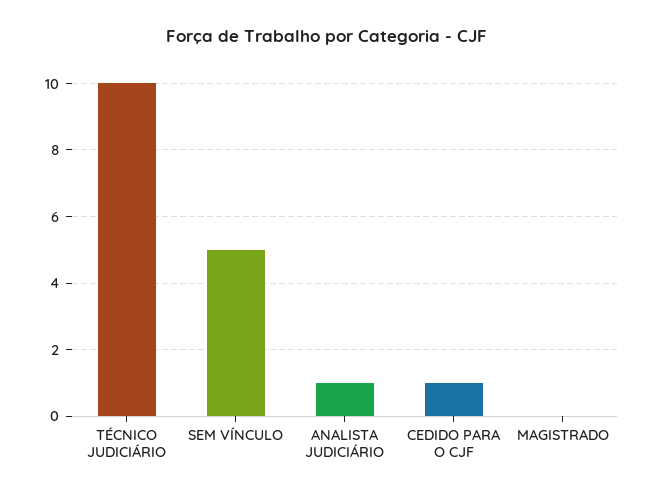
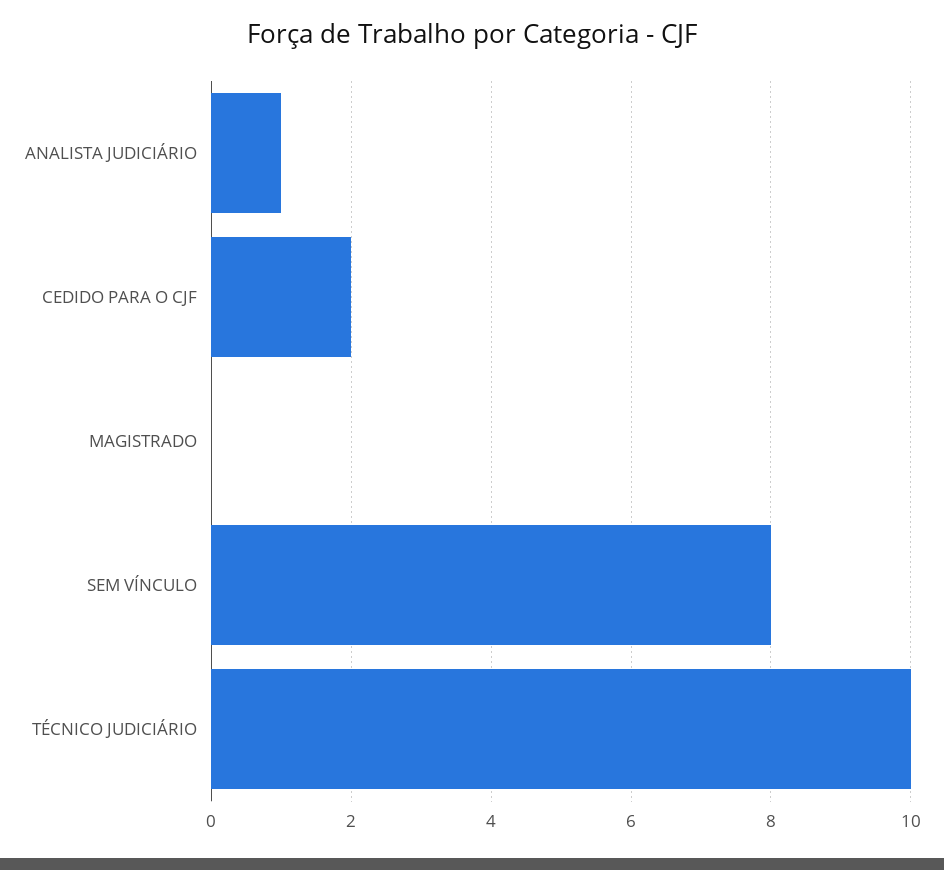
SEM VÍNCULO: 5 -> 8
CEDIDO PARA O CJF: 1 -> 2

